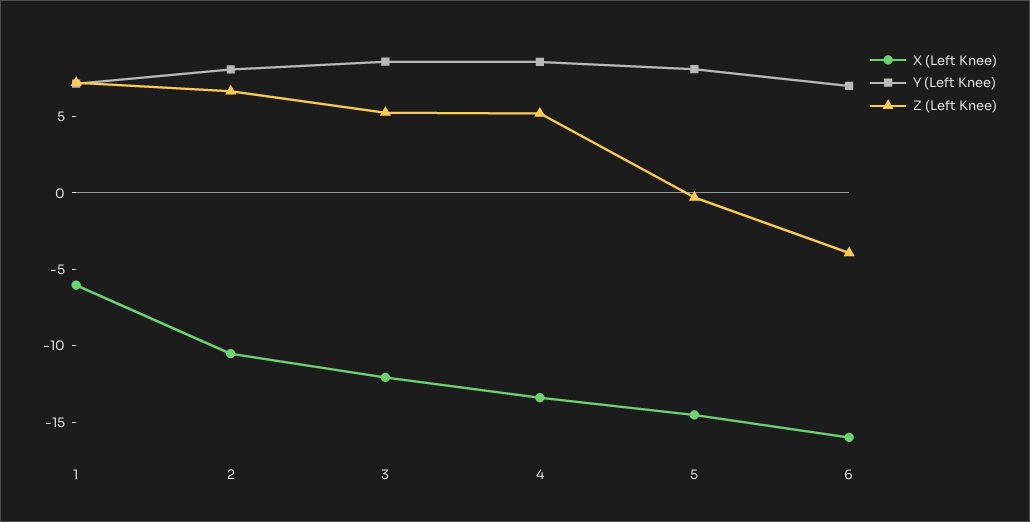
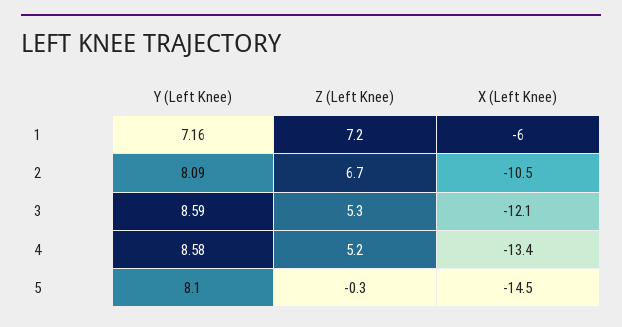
X (Left Knee), 6: -16 -> none
Y (Left Knee), 6: 7 -> none
Z (Left Knee), 6: -4 -> none

